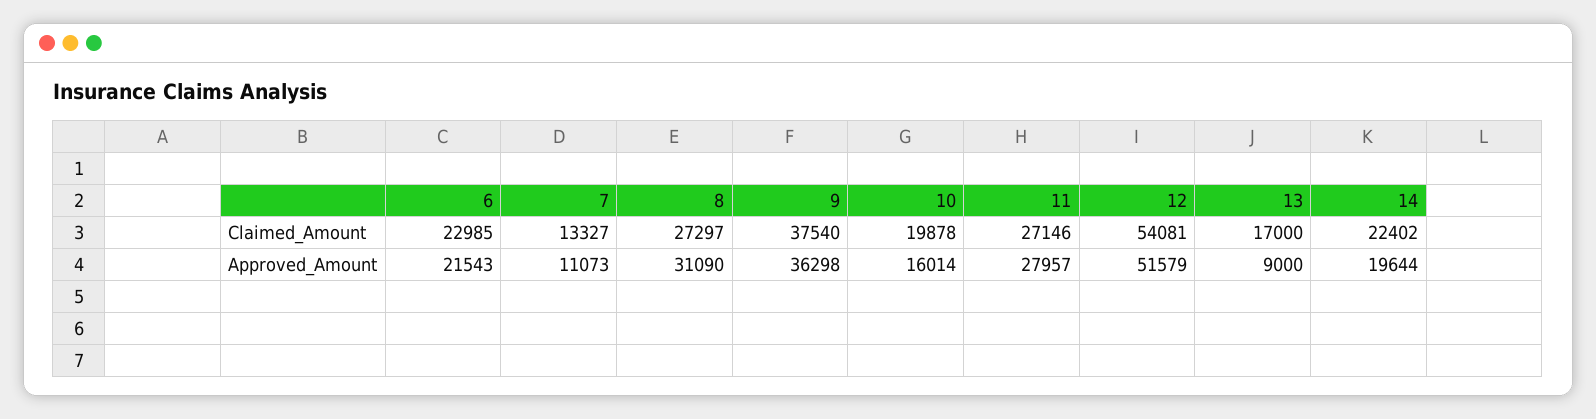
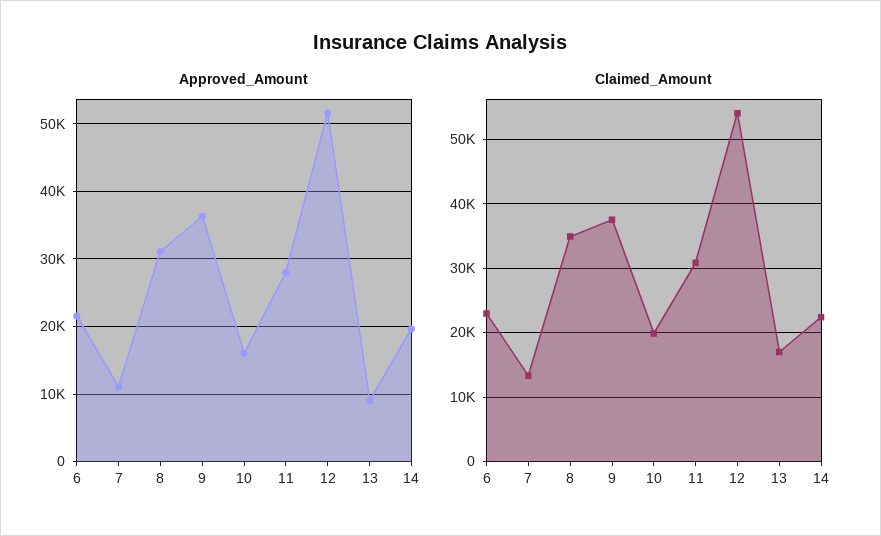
Claimed_Amount, 8: 27297 -> 35000
Claimed_Amount, 11: 27146 -> 31000

